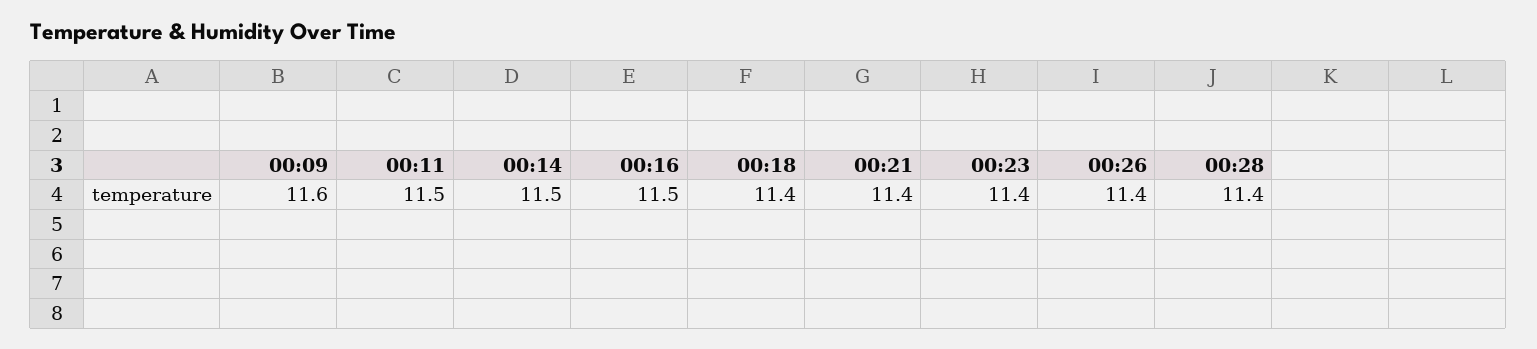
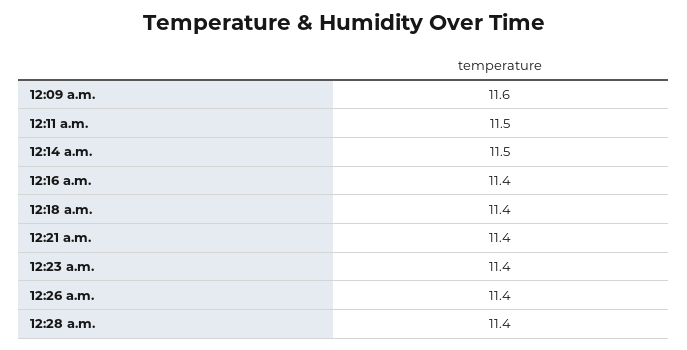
00:16: 11.5 -> 11.4

